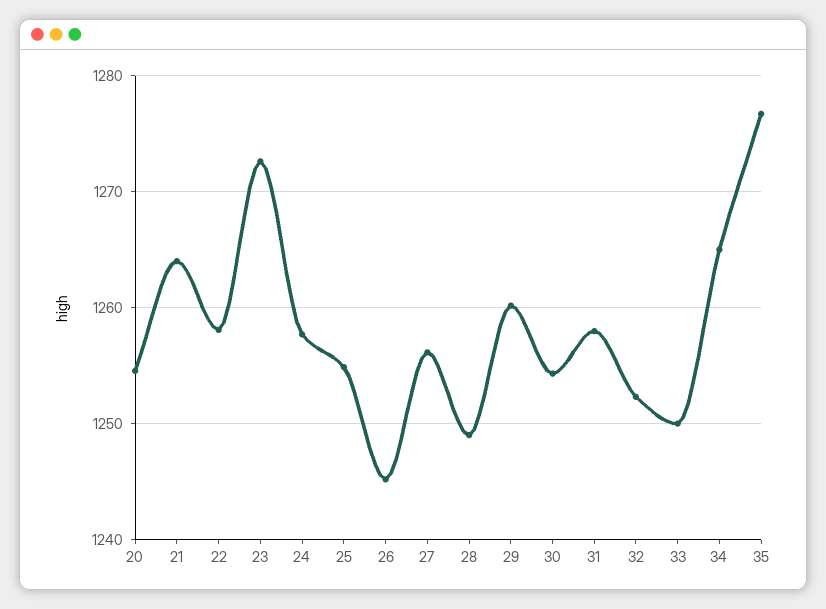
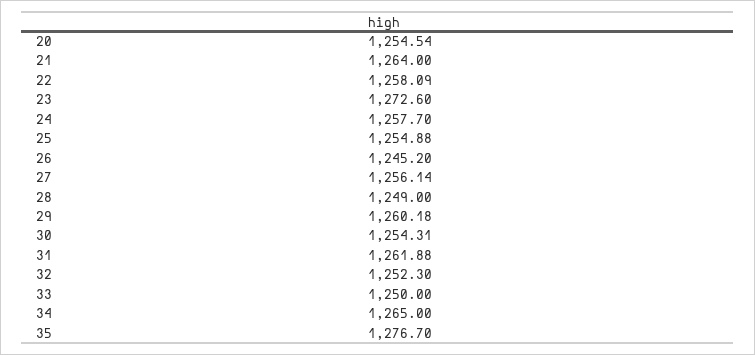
31: 1258 -> 1261.88

